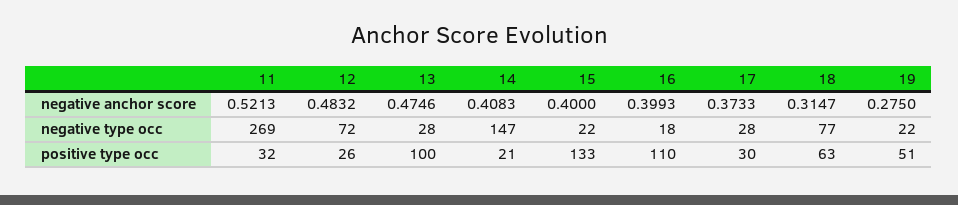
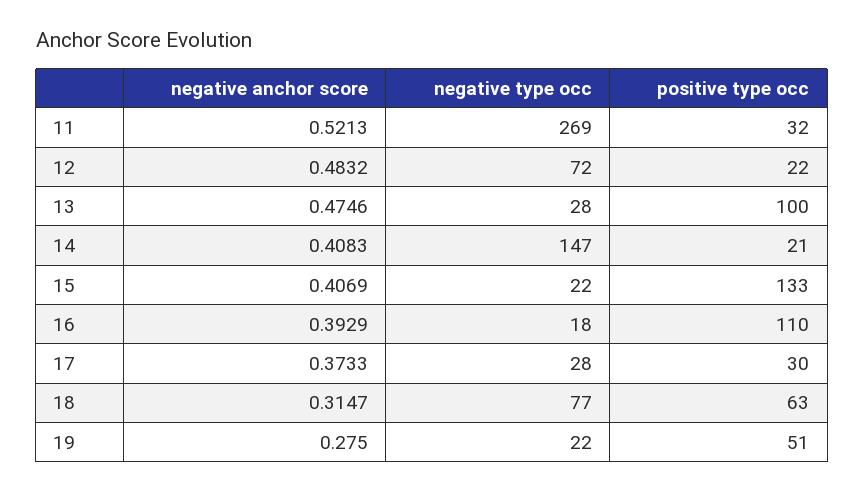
15, negative anchor score: 0.4 -> 0.4069
16, negative anchor score: 0.3993 -> 0.3929
12, positive type occ: 26 -> 22

